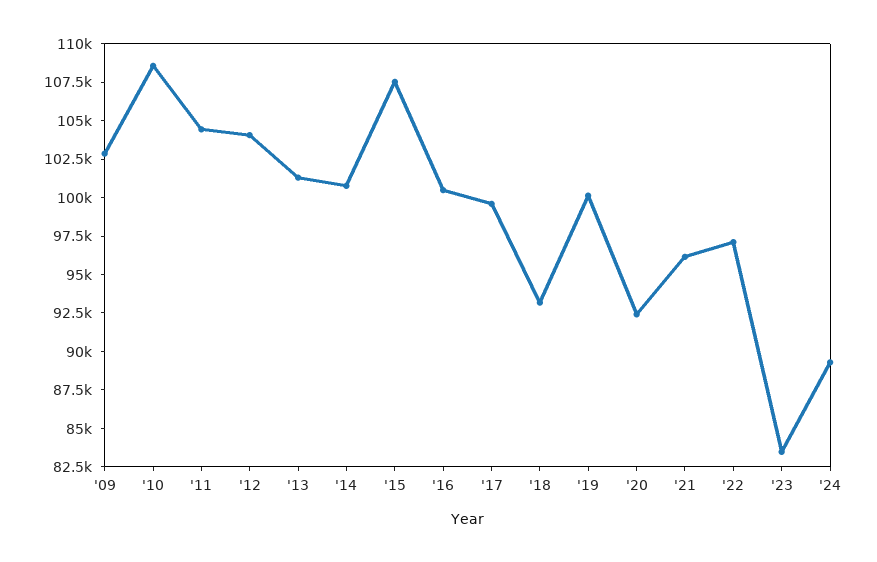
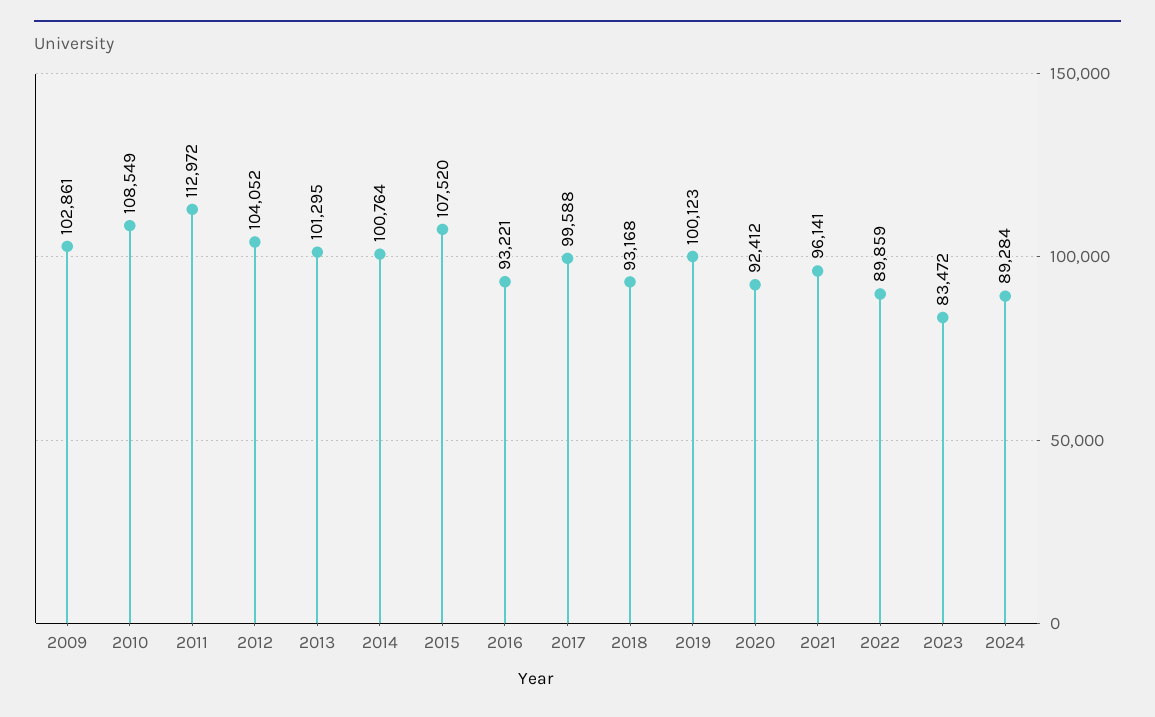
'11: 105000 -> 112972
'16: 100000 -> 93221
'22: 97500 -> 89859

